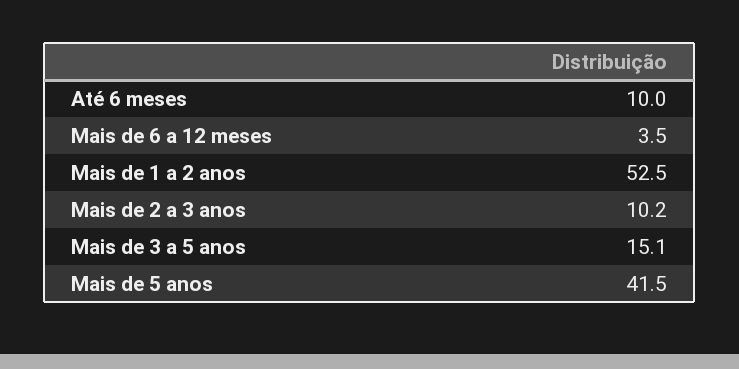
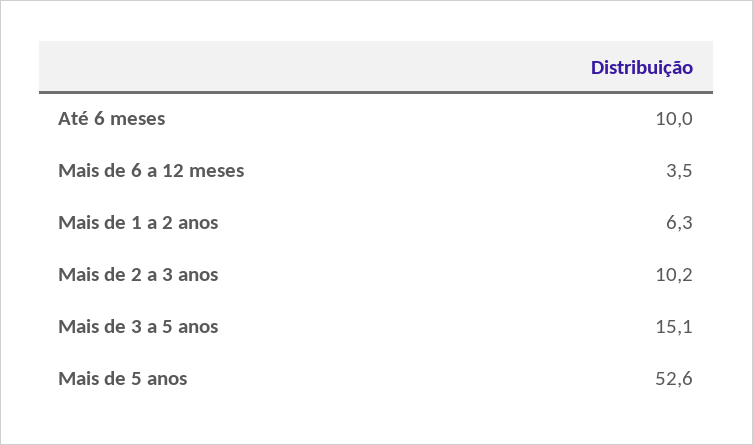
Mais de 1 a 2 anos: 52.5 -> 6.3
Mais de 5 anos: 41.5 -> 52.6

